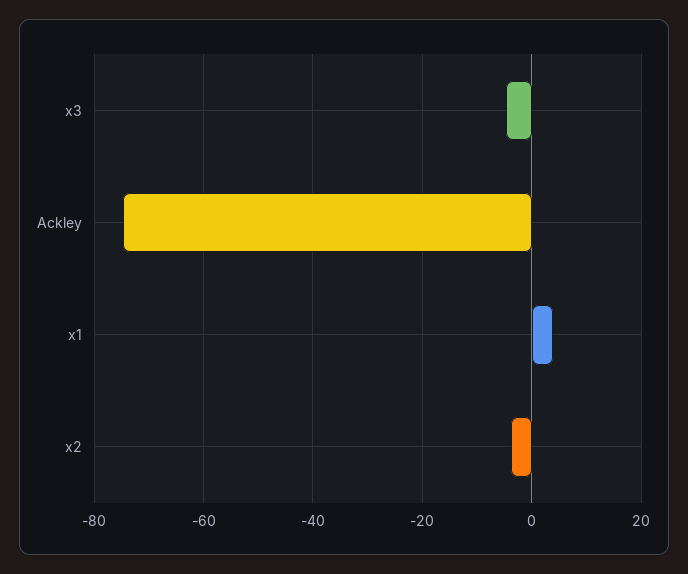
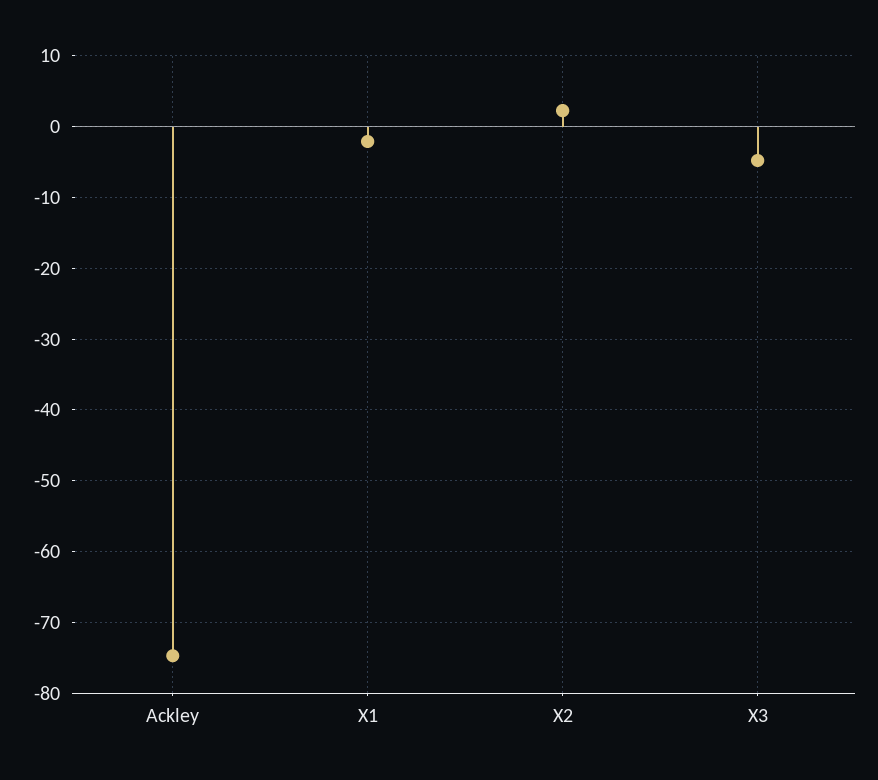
x1: 4 -> -2
x2: -4 -> 2

